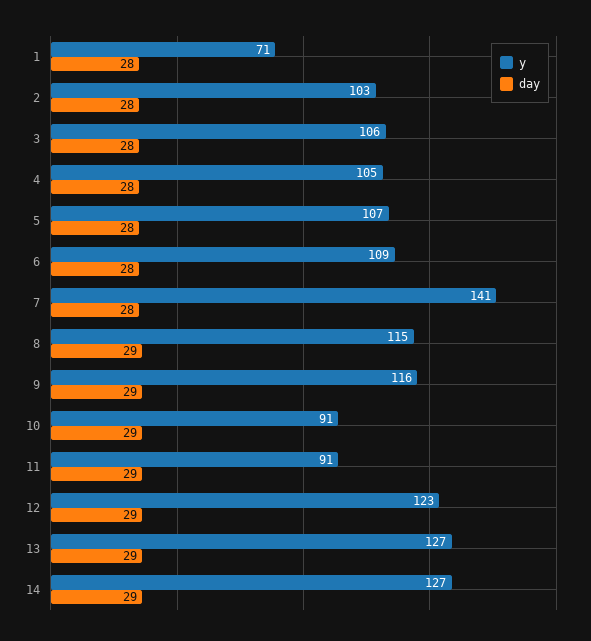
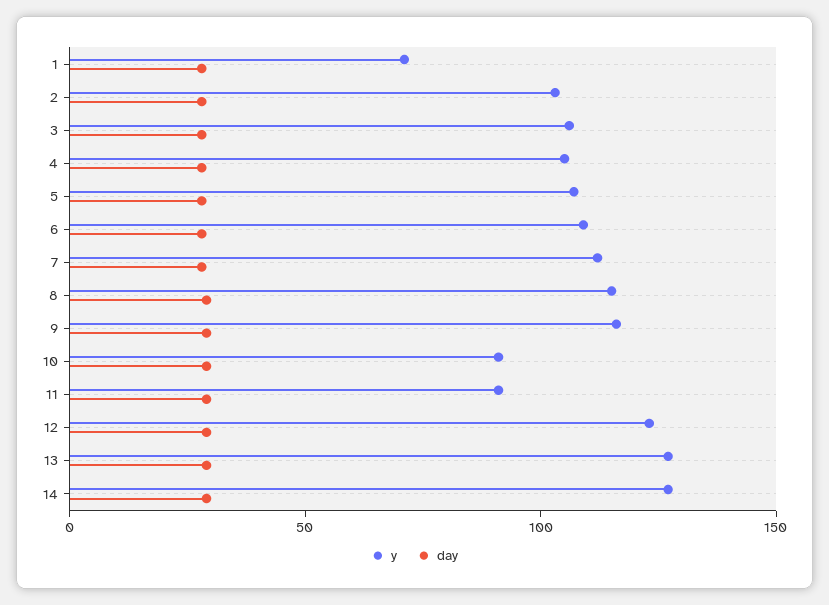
y, 7: 141 -> 110

